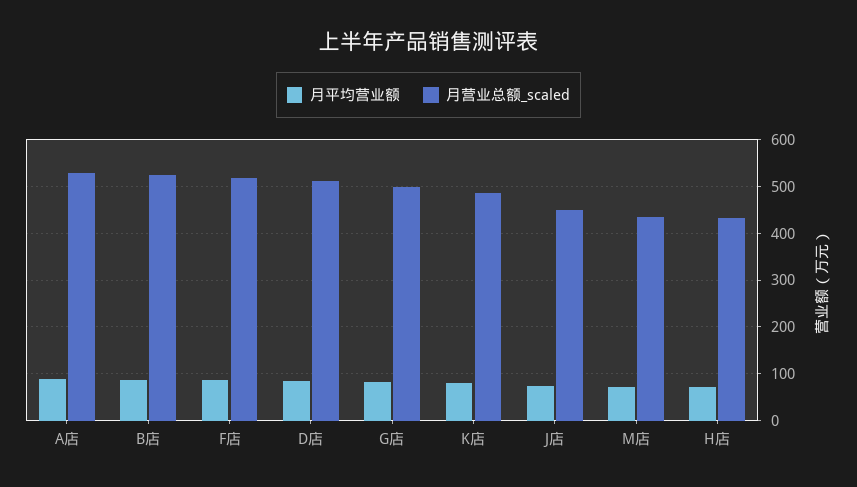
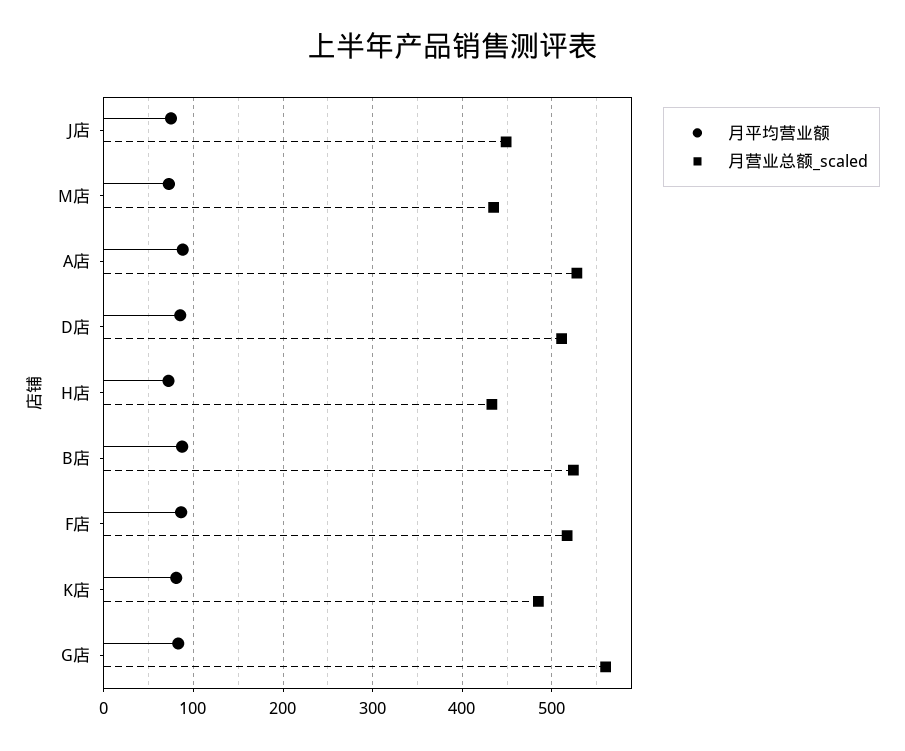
月营业总额_scaled, G店: 500 -> 560

